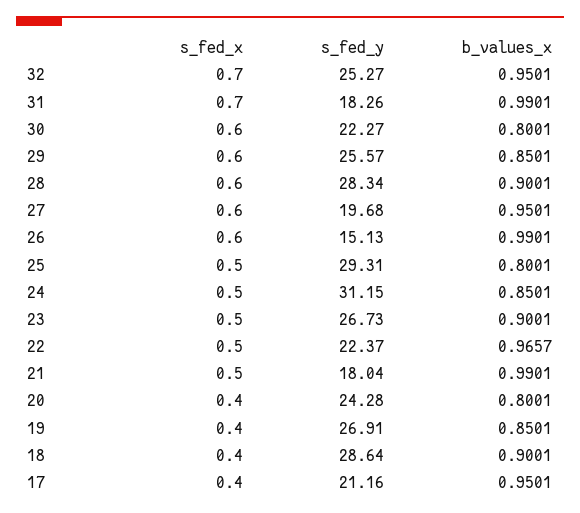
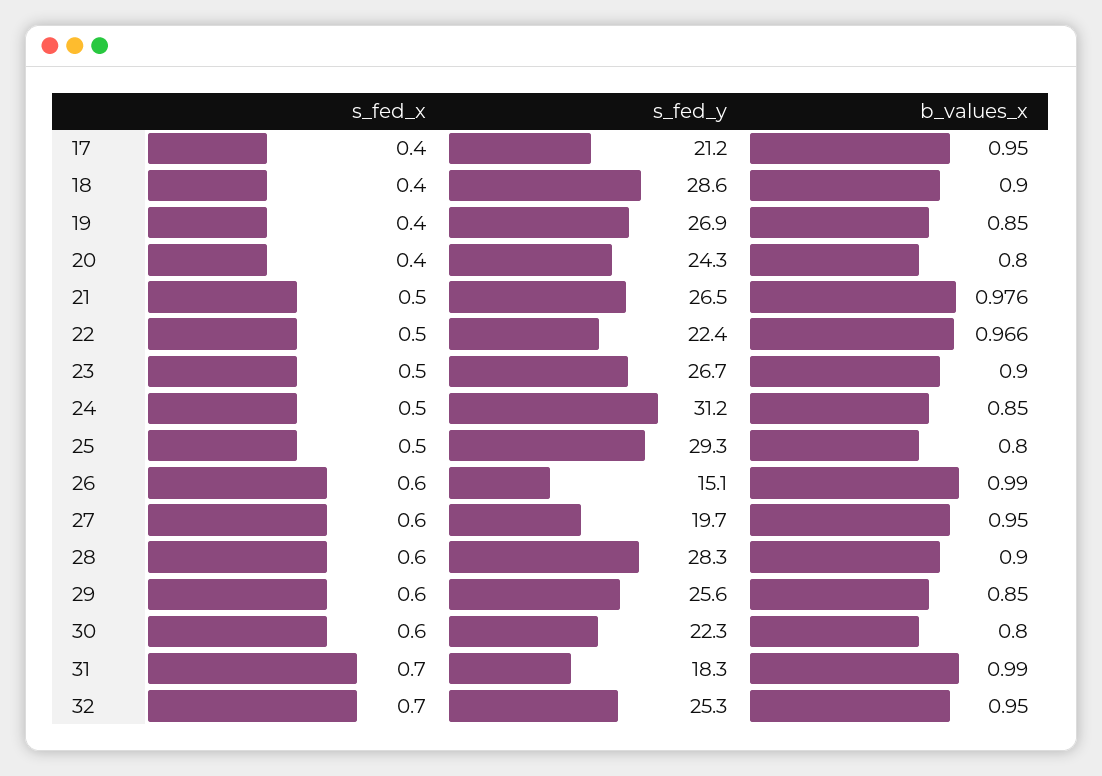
s_fed_y, 21: 18.04 -> 26.5
b_values_x, 21: 0.9901 -> 0.976

